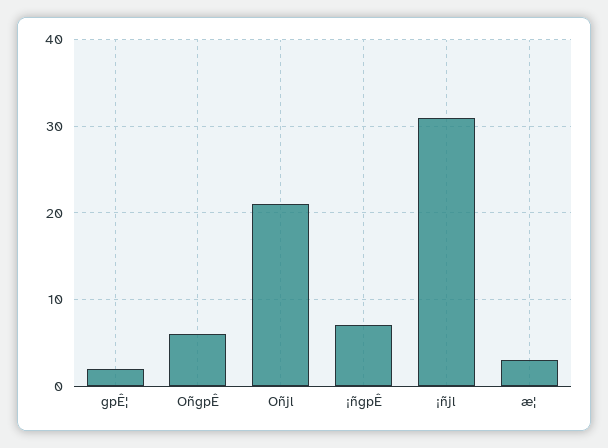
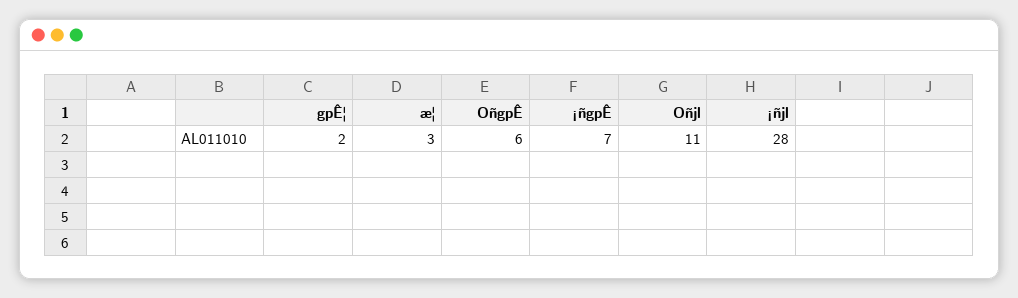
Oñjl: 21 -> 11
¡ñjl: 31 -> 28

